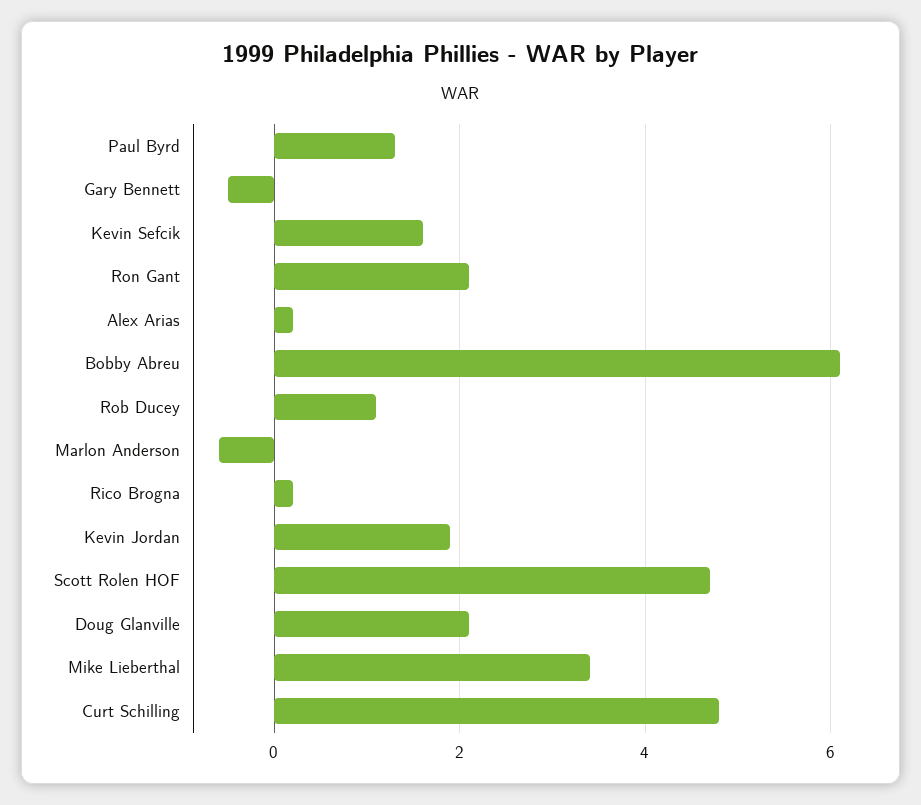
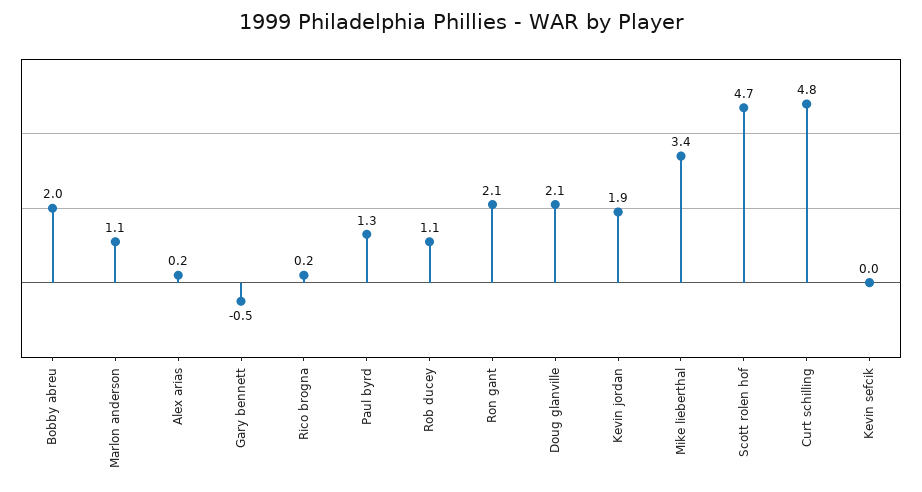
Kevin Sefcik: 1.5 -> 0
Bobby Abreu: 6 -> 2
Marlon Anderson: -0.5 -> 1.1

